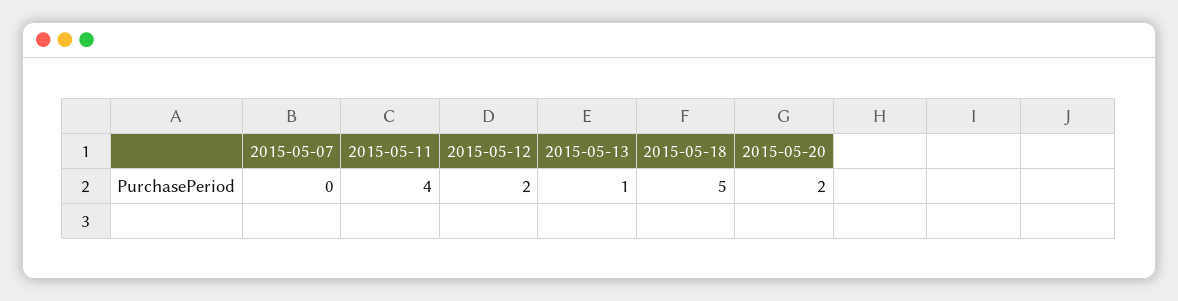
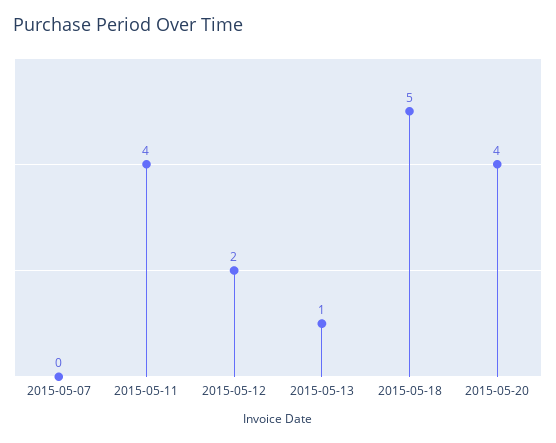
2015-05-20: 2 -> 4

